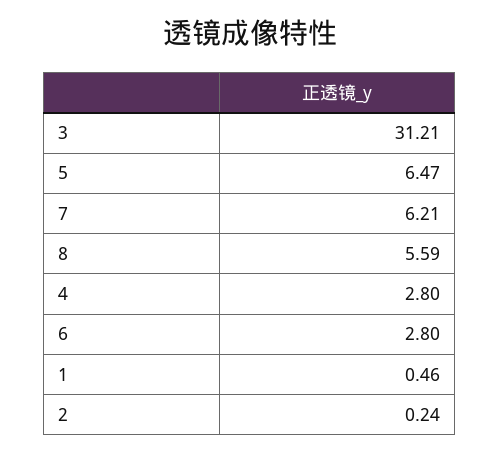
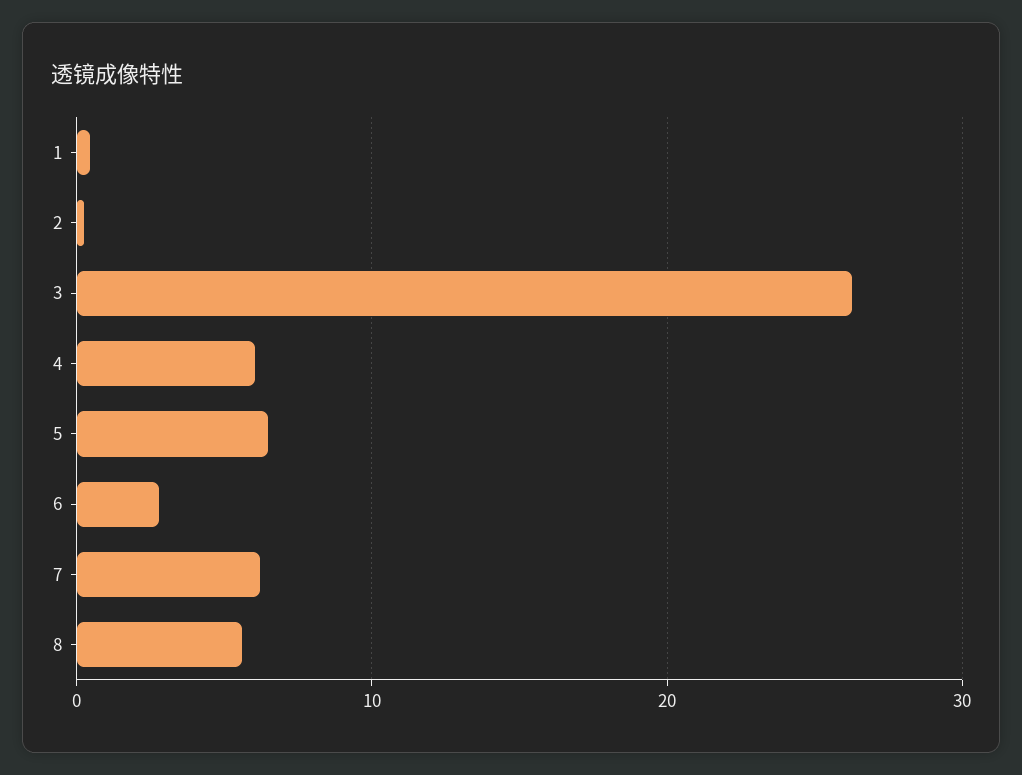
3: 31.21 -> 26
4: 2.8 -> 6

